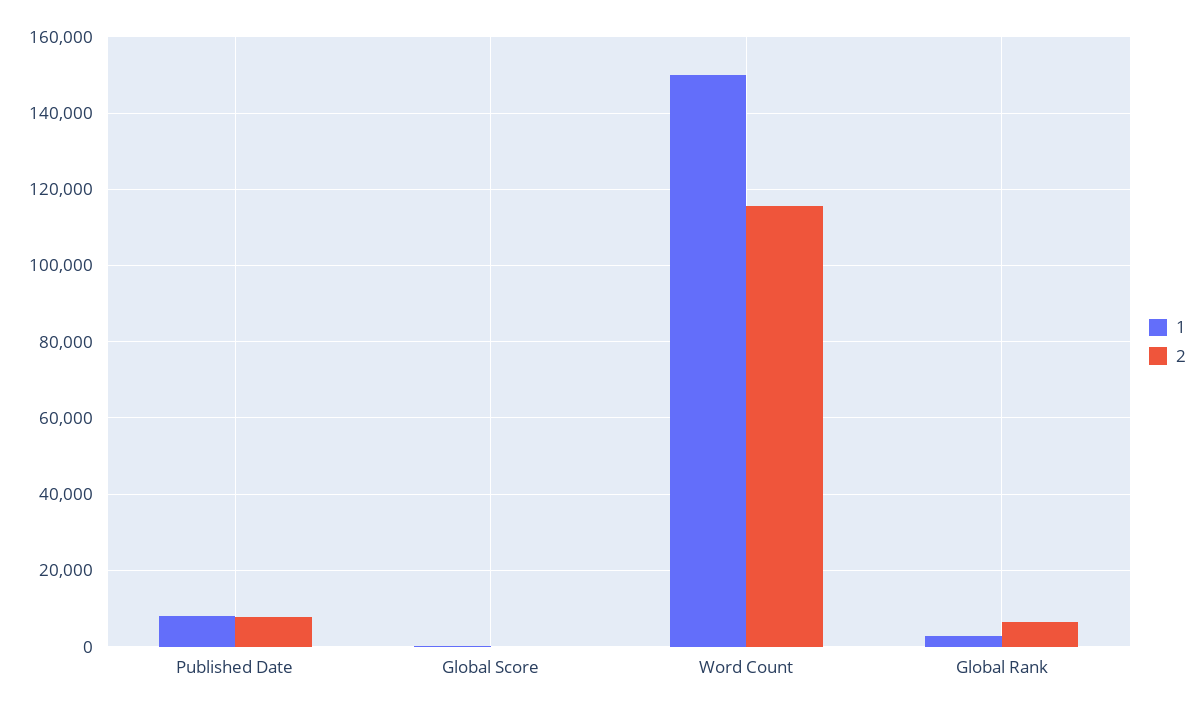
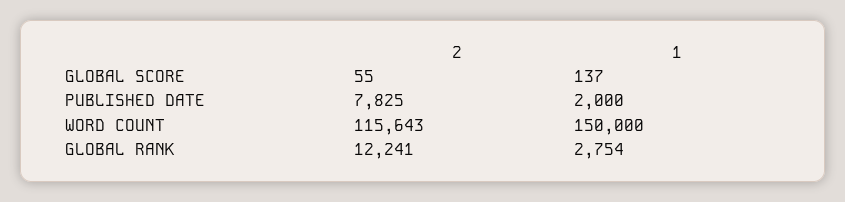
1, Published Date: 8000 -> 2000
2, Global Rank: 6000 -> 12241

